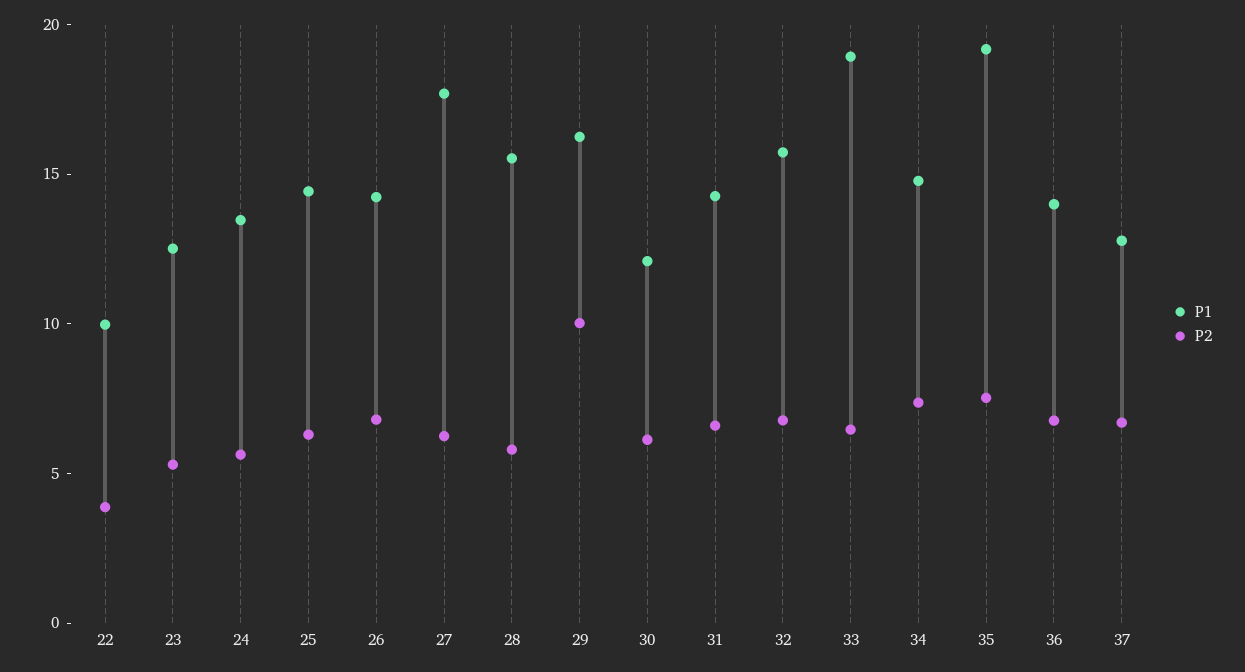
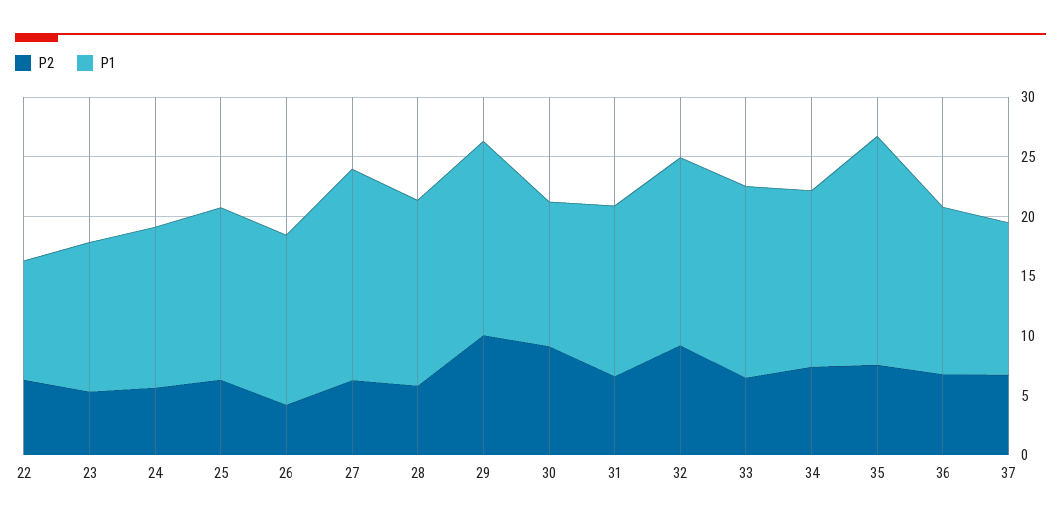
P2, 22: 4 -> 6
P2, 26: 7 -> 4
P2, 30: 6 -> 9
P2, 32: 7 -> 9
P1, 33: 19 -> 16

